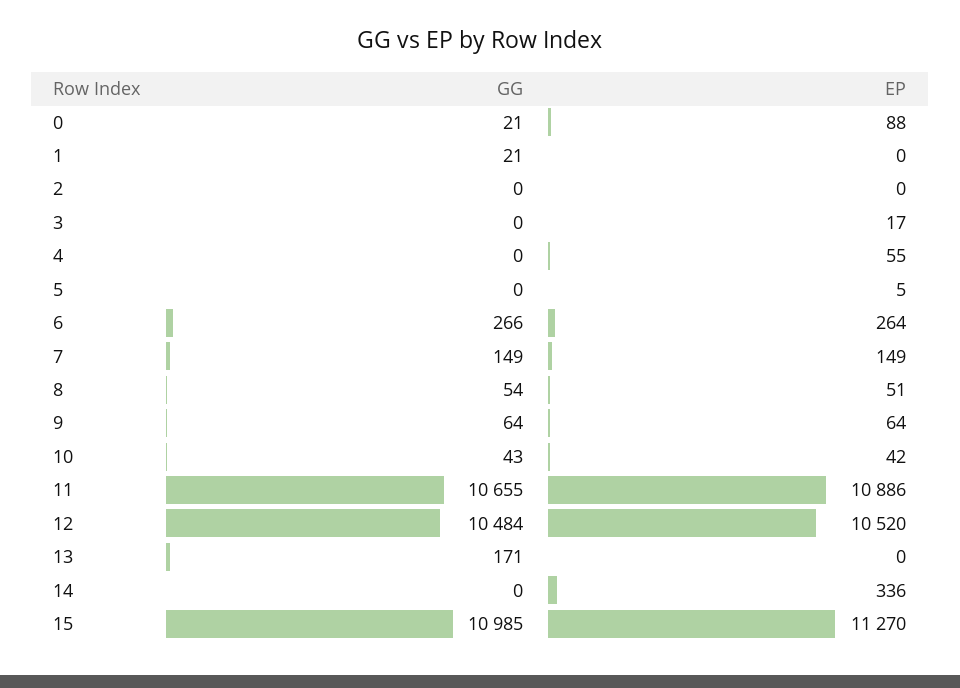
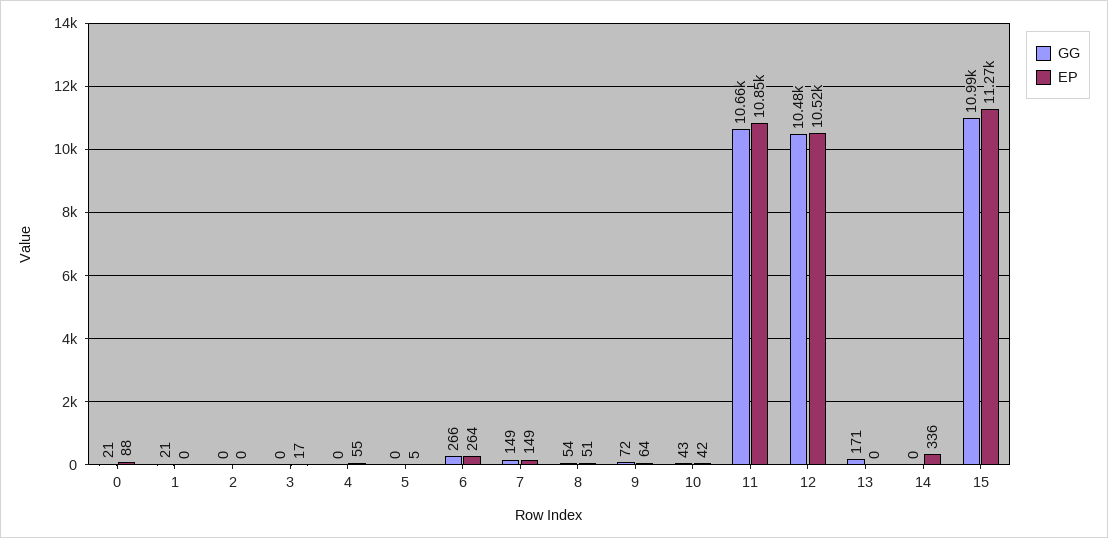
GG, 9: 64 -> 72
EP, 11: 10886 -> 10850

